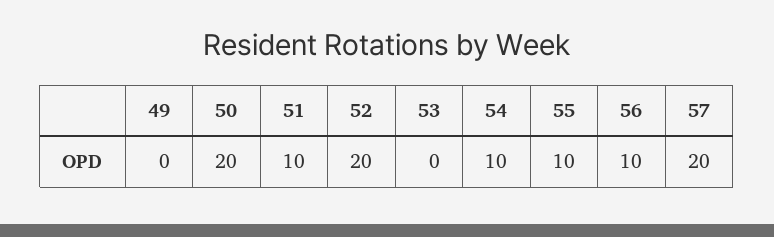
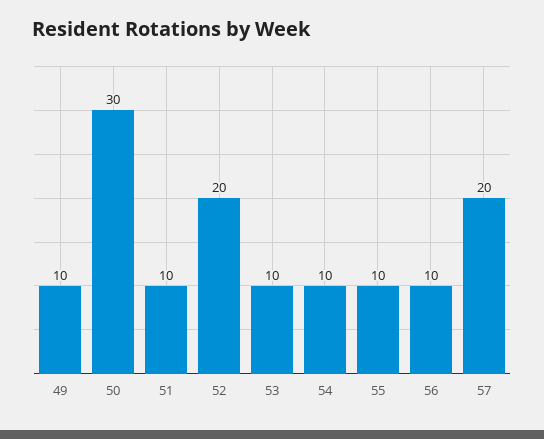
49: 0 -> 10
50: 20 -> 30
53: 0 -> 10

